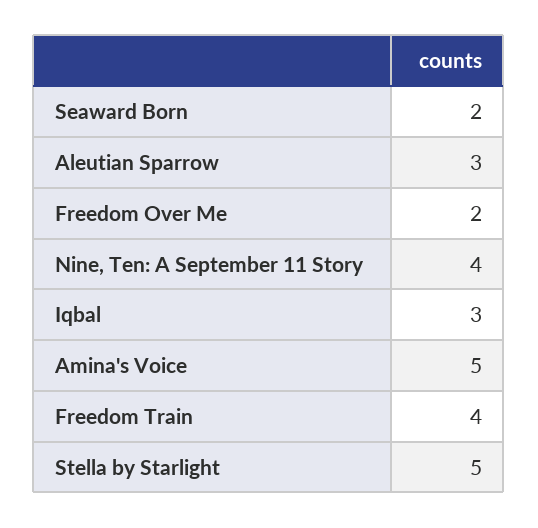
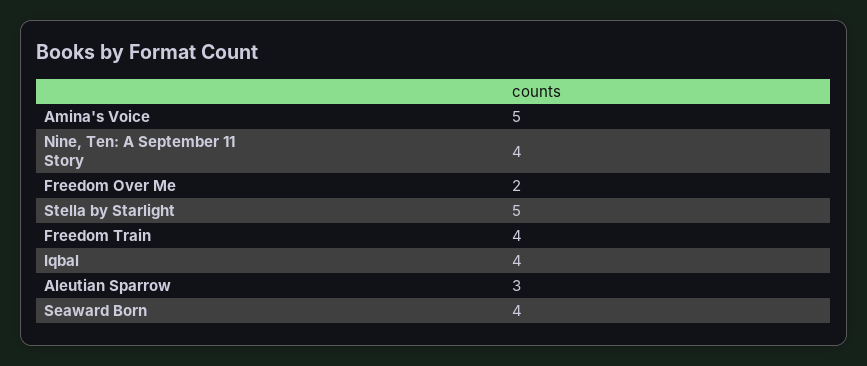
Seaward Born: 2 -> 4
Iqbal: 3 -> 4

